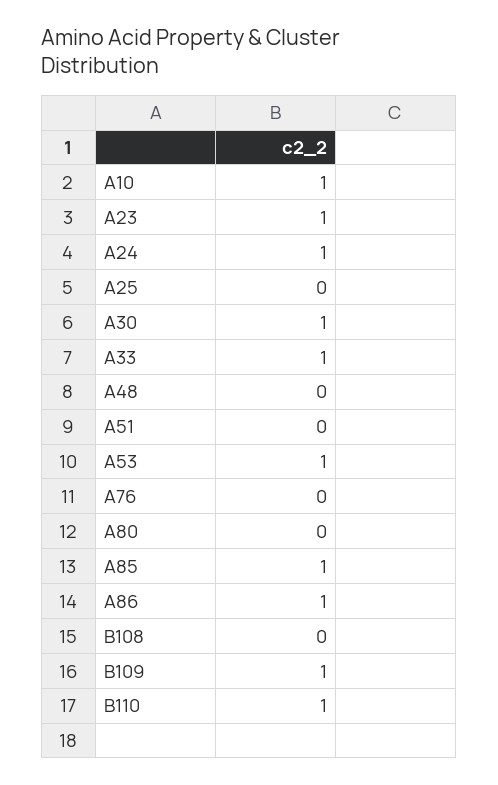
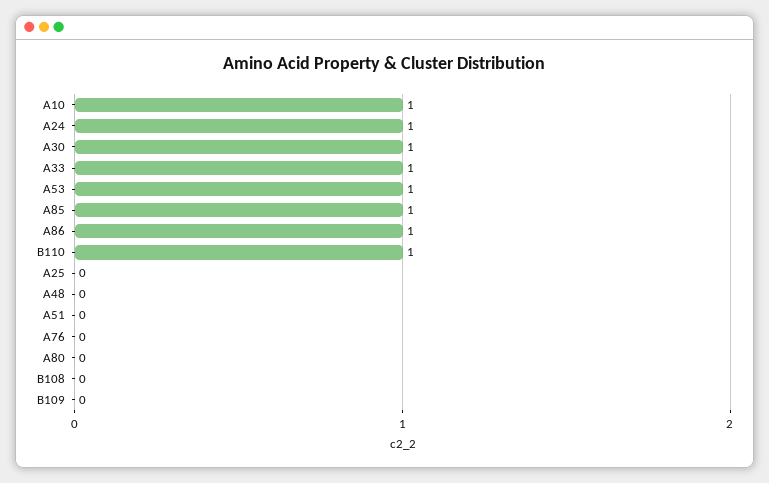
A23: 1 -> none
B109: 1 -> 0

